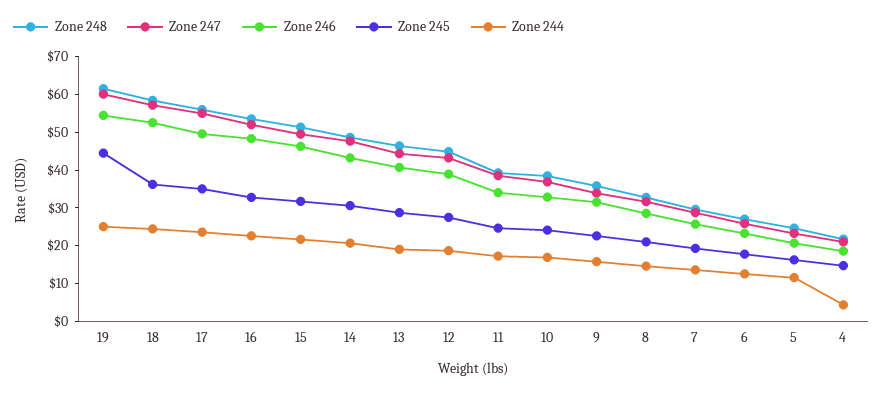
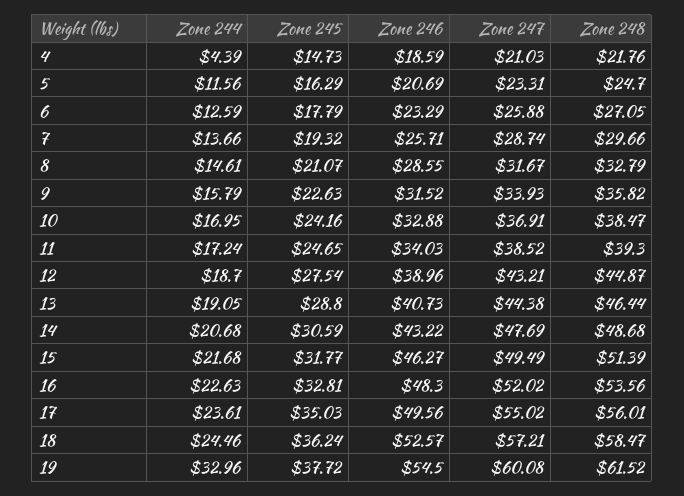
Zone 245, 19: 45 -> 37.72
Zone 244, 19: 25 -> 32.96

